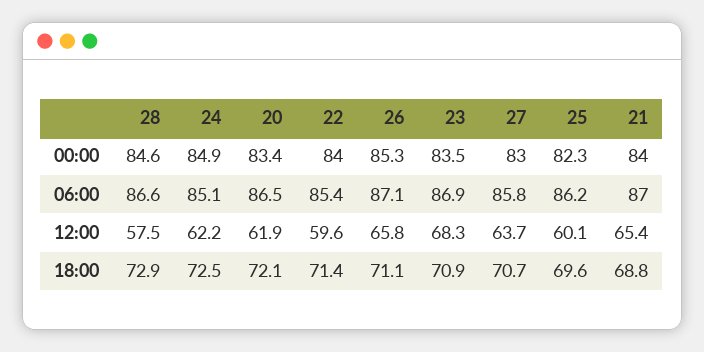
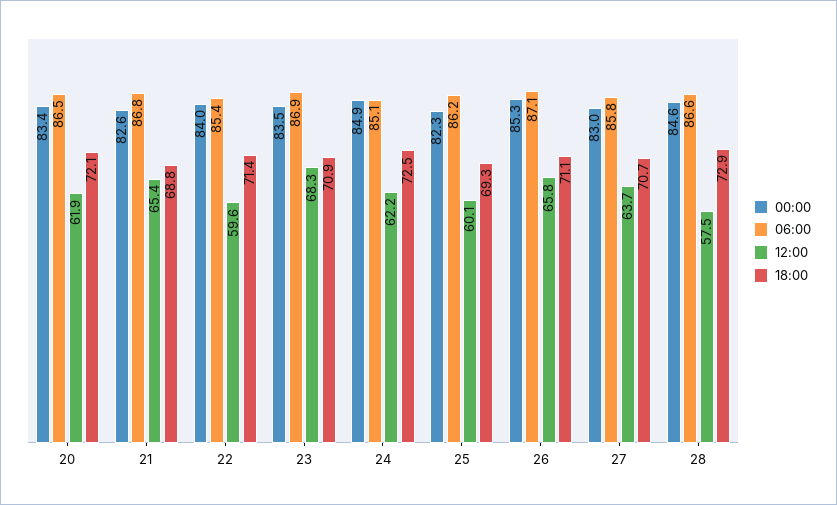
00:00, 21: 84 -> 82.6
06:00, 21: 87 -> 86.8
18:00, 25: 69.6 -> 69.3

